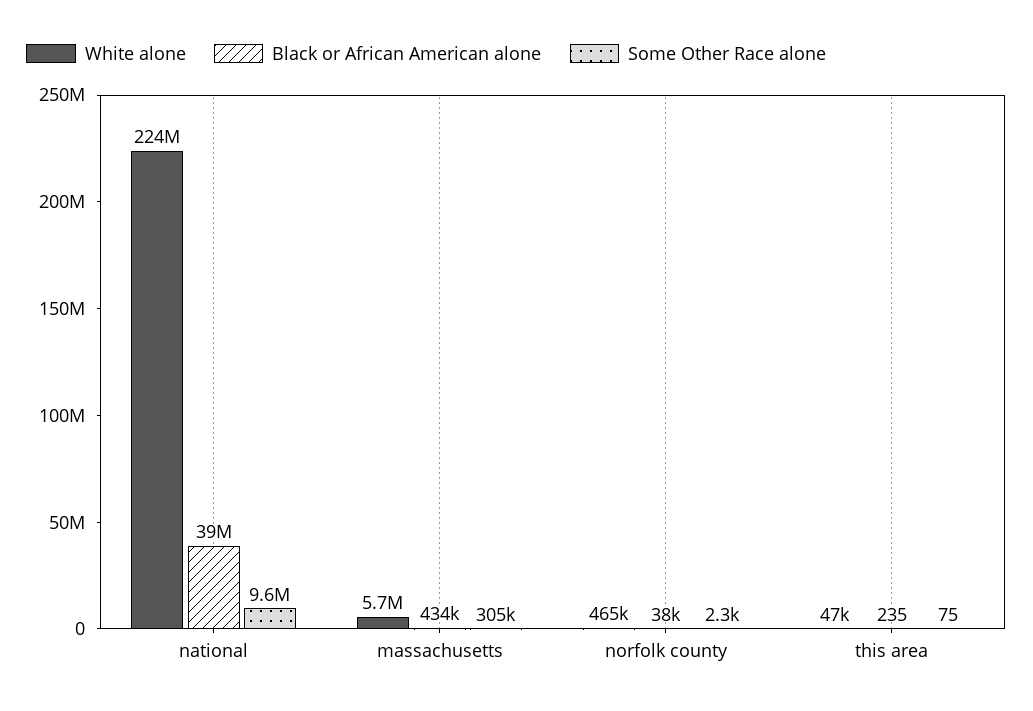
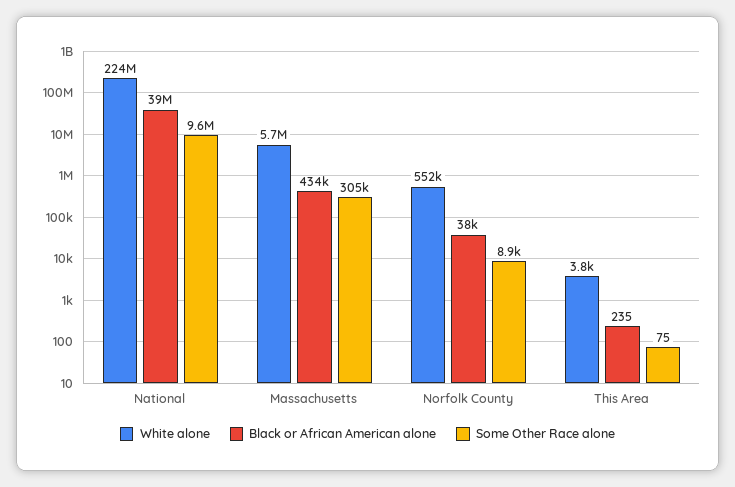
White alone, norfolk county: 465000 -> 552000
Some Other Race alone, norfolk county: 2300 -> 8900
White alone, this area: 47000 -> 3800

